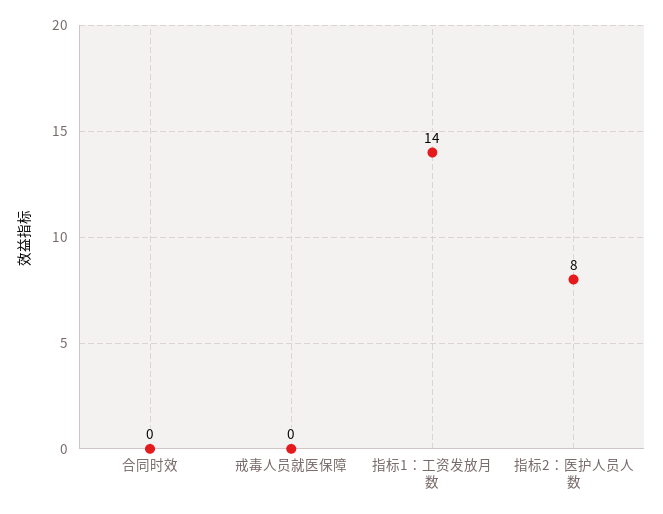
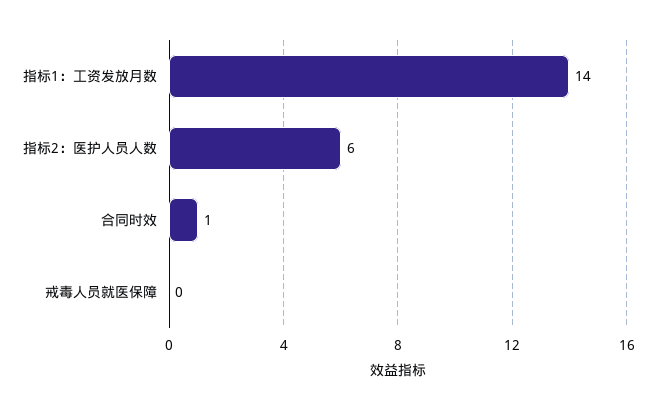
合同时效: 0 -> 1
指标2：医护人员人数: 8 -> 6

